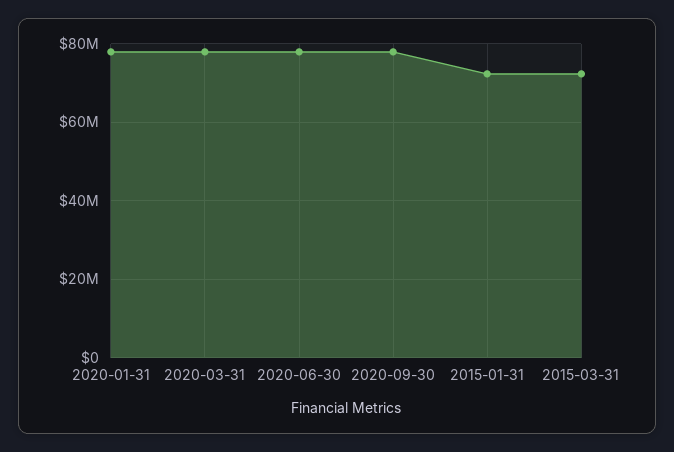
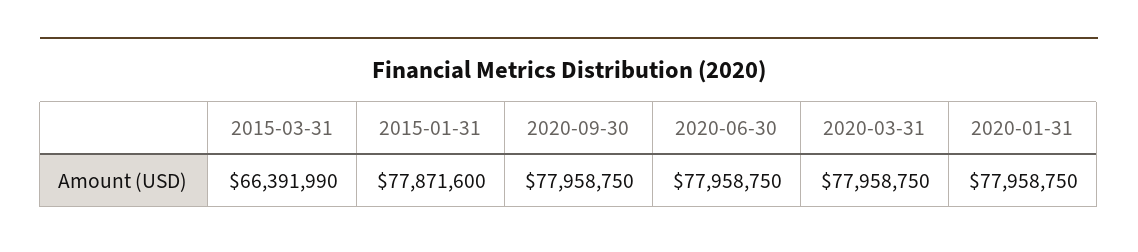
2015-01-31: 72000000 -> 77871600
2015-03-31: 72000000 -> 66391990

